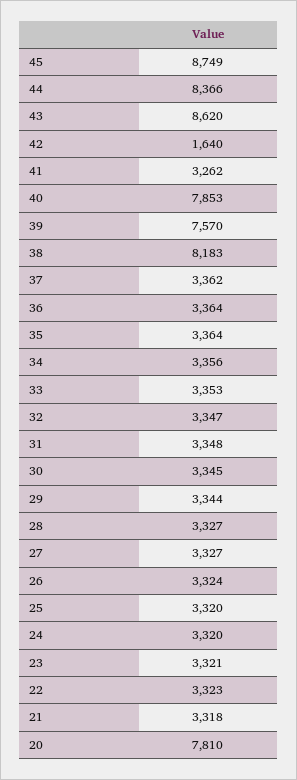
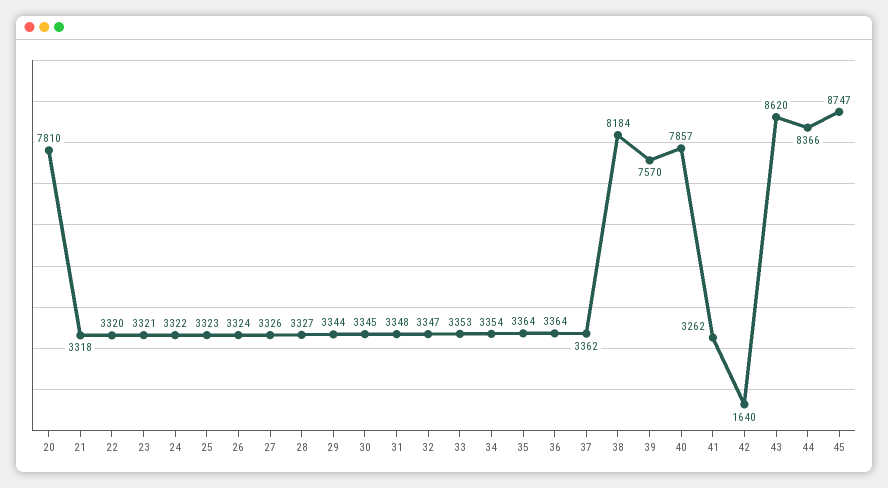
45: 8749 -> 8747
40: 7853 -> 7857
38: 8183 -> 8184
34: 3356 -> 3354
27: 3327 -> 3326
25: 3320 -> 3323
24: 3320 -> 3322
22: 3323 -> 3320

